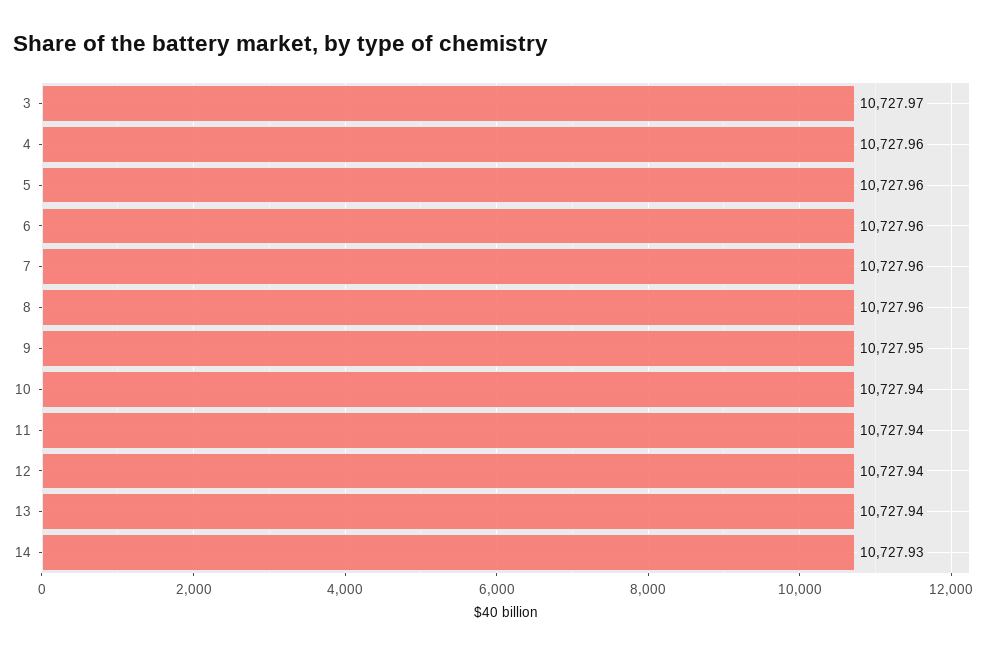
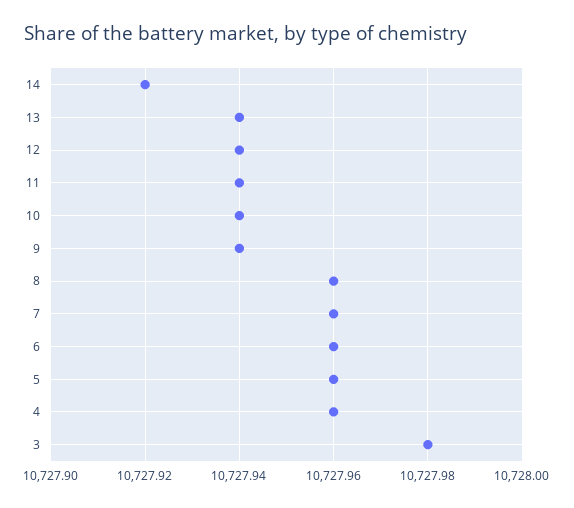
3: 10727.97 -> 10727.98
9: 10727.95 -> 10727.94
14: 10727.93 -> 10727.92

